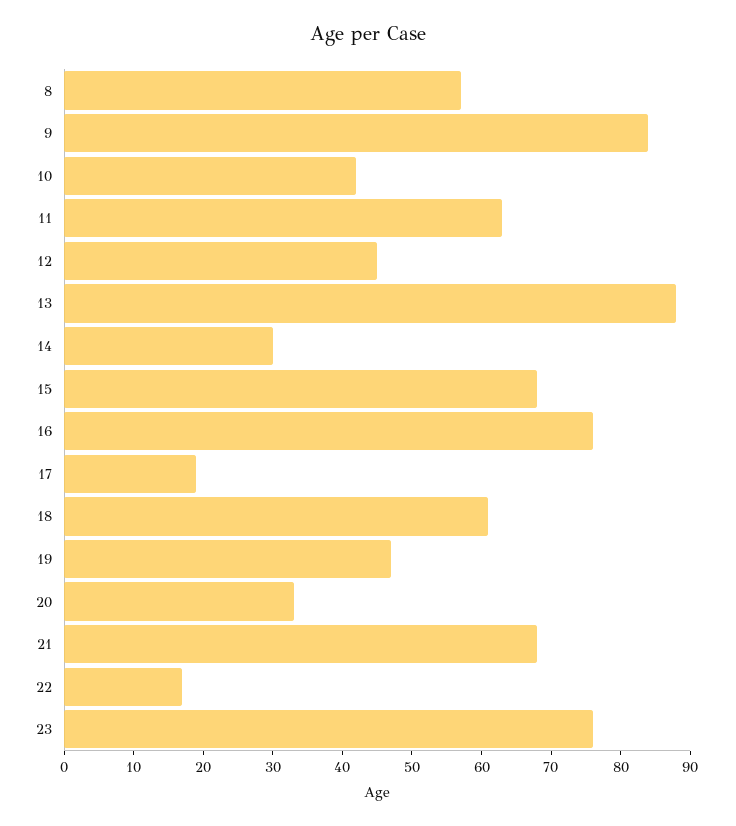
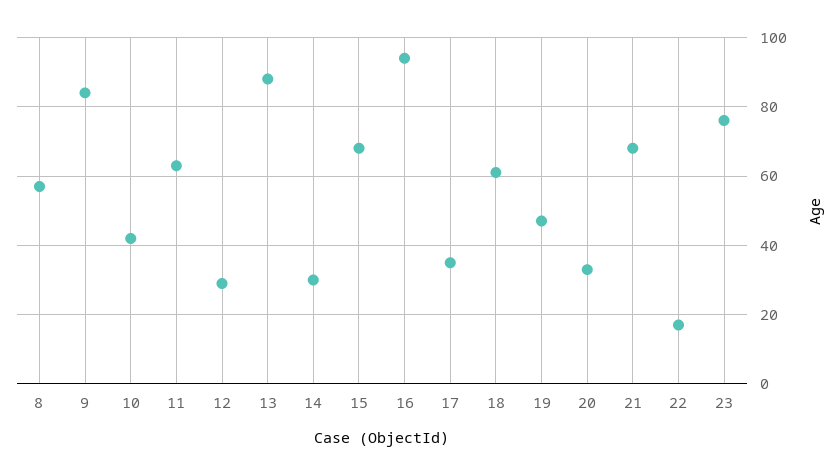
12: 45 -> 30
16: 75 -> 95
17: 20 -> 35

